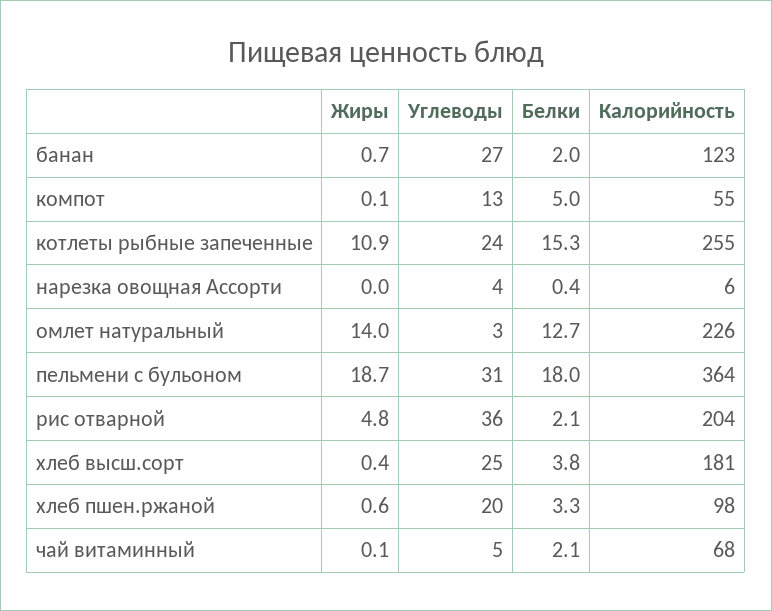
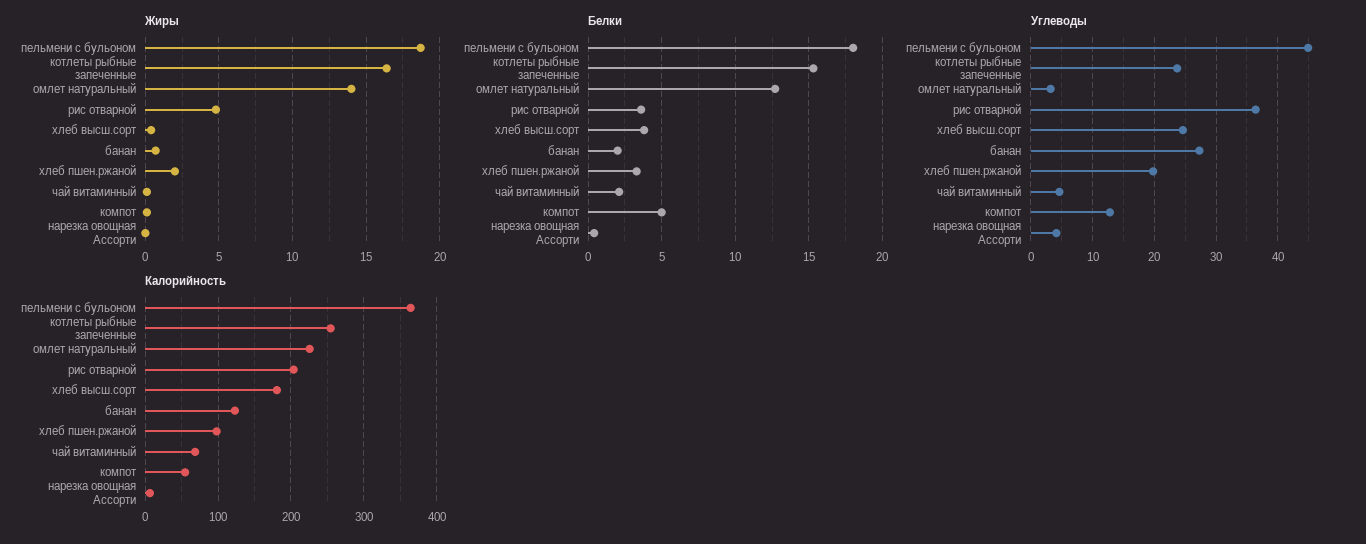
Жиры, котлеты рыбные запеченные: 10.9 -> 16.5
Углеводы, пельмени с бульоном: 31 -> 45
Белки, рис отварной: 2.1 -> 3.5
Жиры, хлеб пшен.ржаной: 0.6 -> 2

